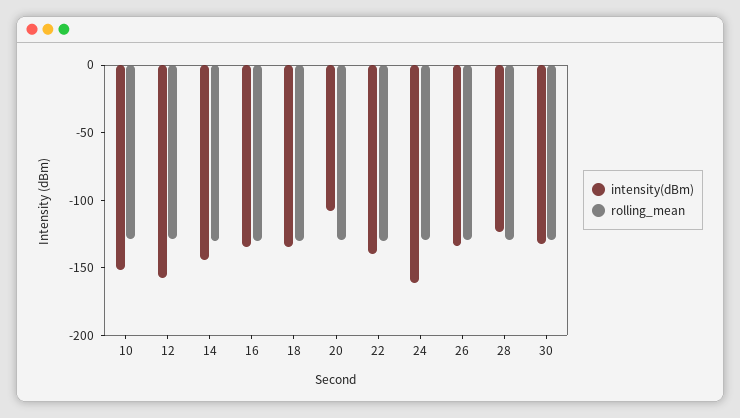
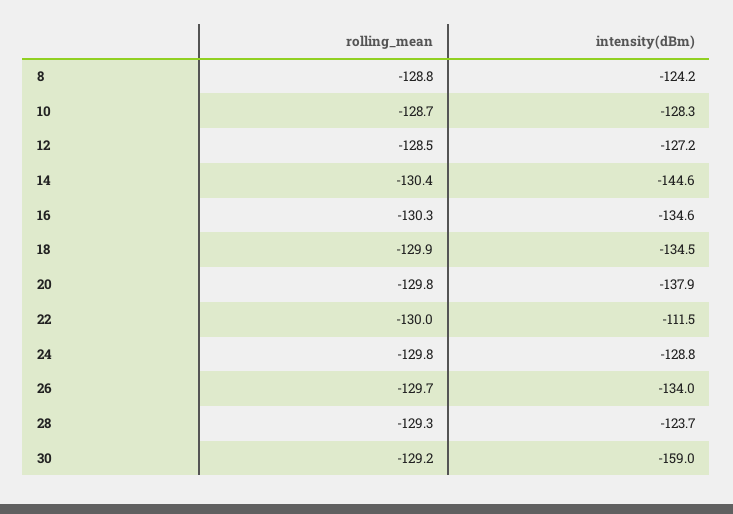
intensity(dBm), 10: -150 -> -128.3
intensity(dBm), 12: -160 -> -127.2
intensity(dBm), 20: -110 -> -137.9
intensity(dBm), 22: -140 -> -111.5
intensity(dBm), 24: -160 -> -128.8
intensity(dBm), 30: -130 -> -159
rolling_mean, 8: none -> -128.8
intensity(dBm), 8: none -> -124.2

